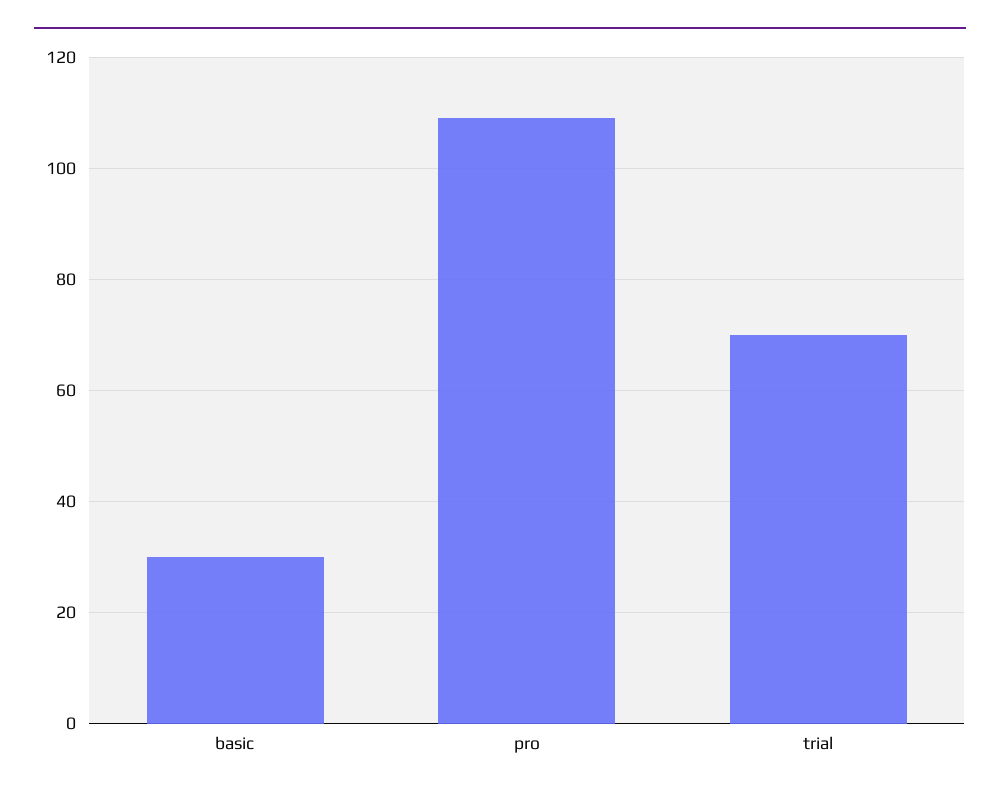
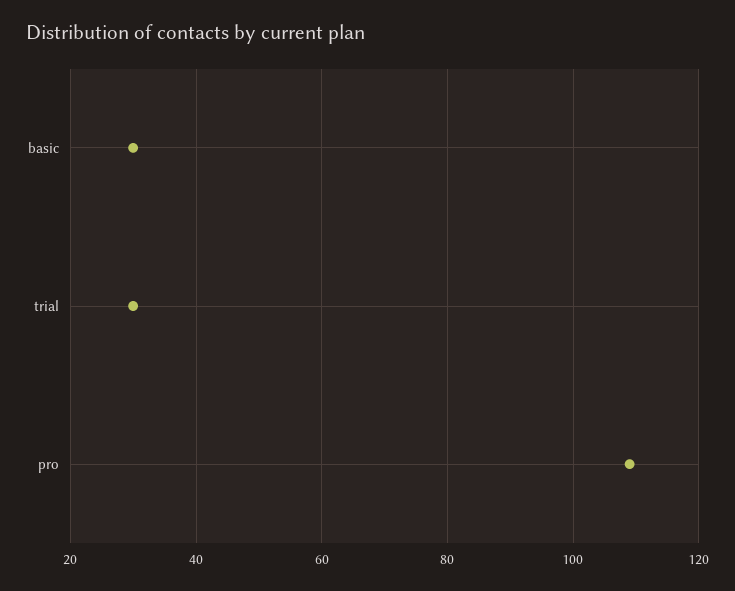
trial: 70 -> 30

